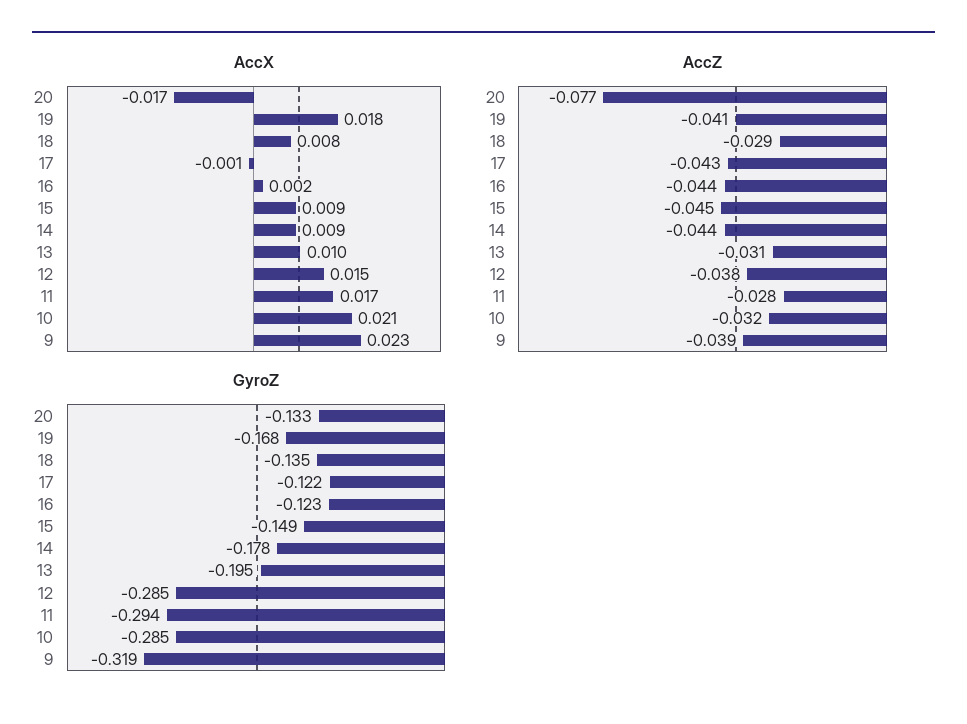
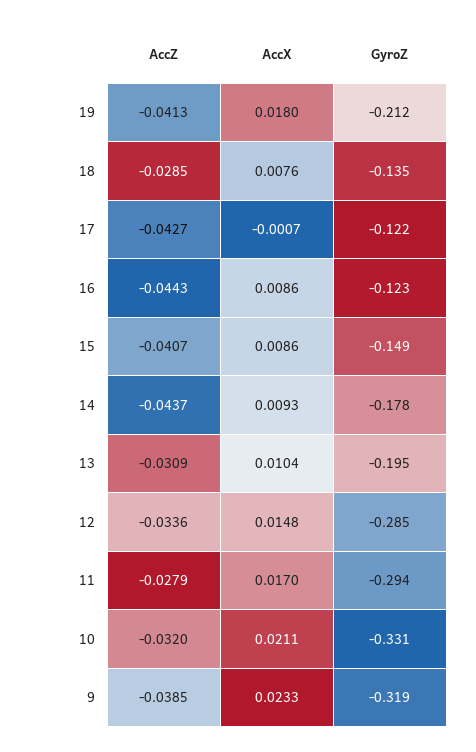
AccX, 20: -0.017 -> none
AccX, 16: 0.002 -> 0.0086
AccZ, 20: -0.077 -> none
AccZ, 15: -0.045 -> -0.0407
AccZ, 12: -0.038 -> -0.0336
GyroZ, 20: -0.133 -> none
GyroZ, 19: -0.168 -> -0.212
GyroZ, 10: -0.285 -> -0.331

